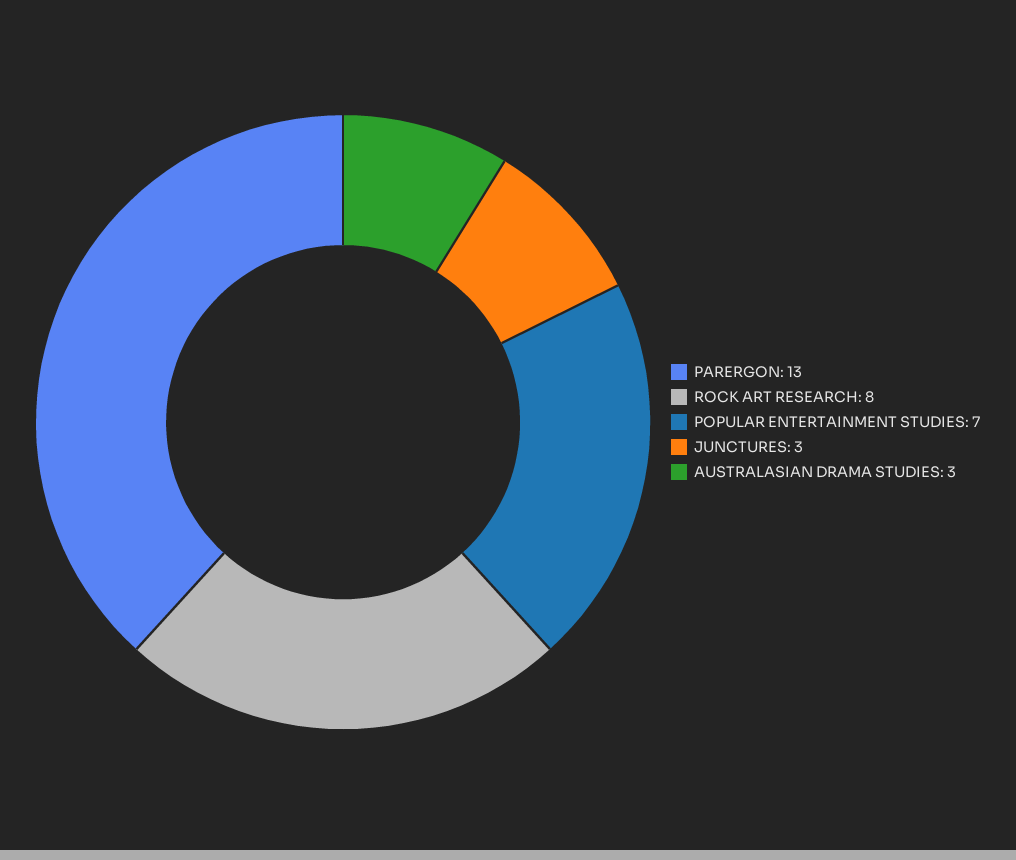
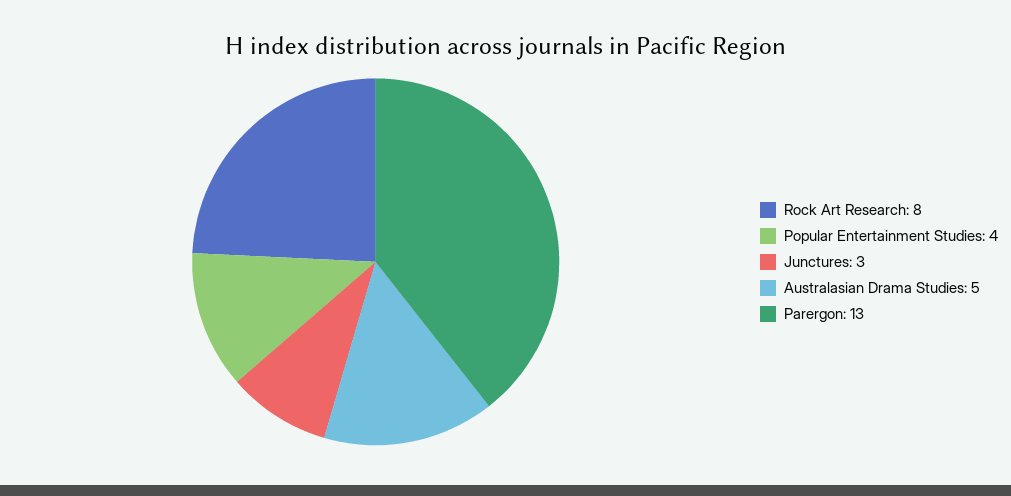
POPULAR ENTERTAINMENT STUDIES: 7 -> 4
AUSTRALASIAN DRAMA STUDIES: 3 -> 5

